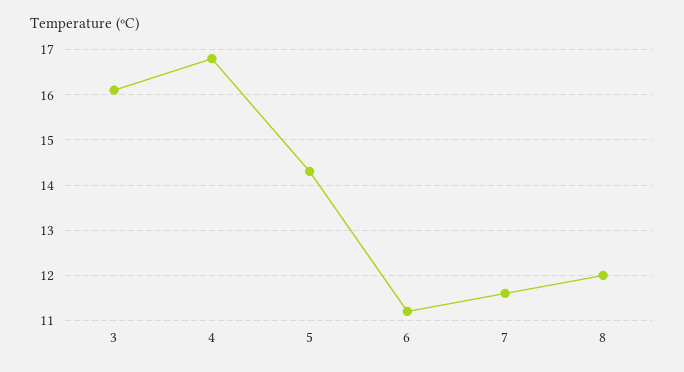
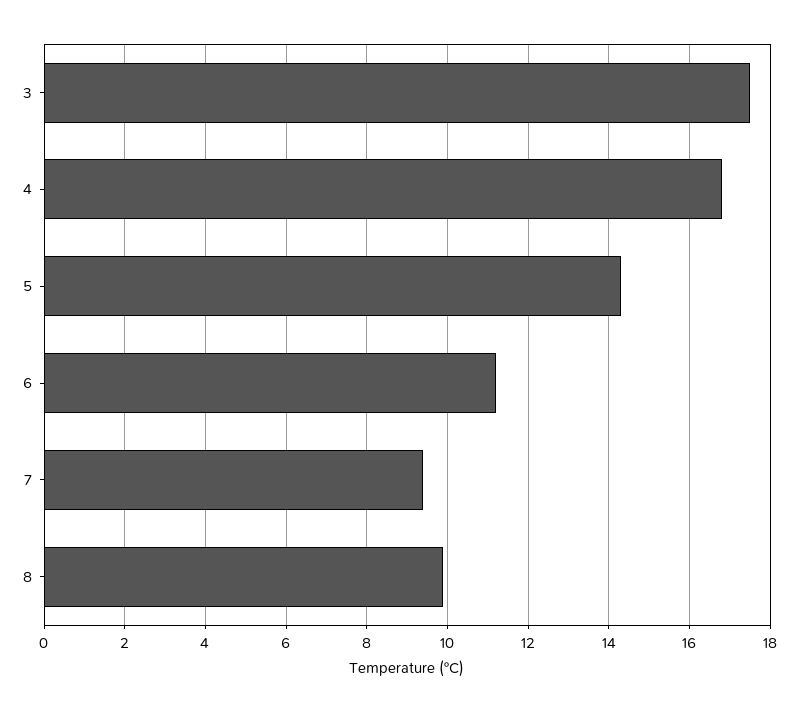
3: 16 -> 17.5
7: 11.5 -> 9.5
8: 12 -> 10

